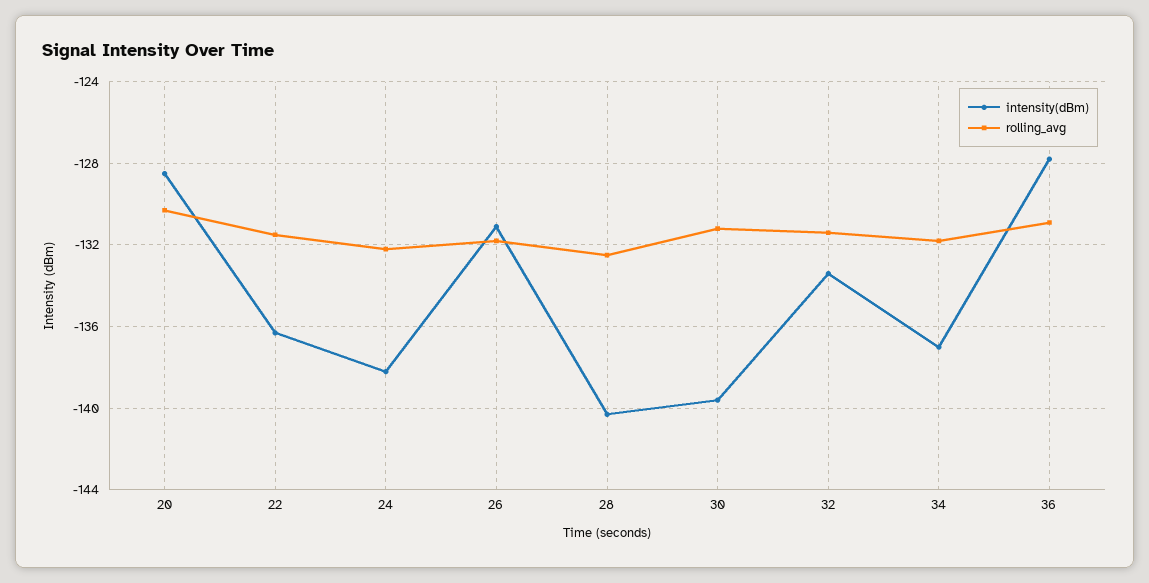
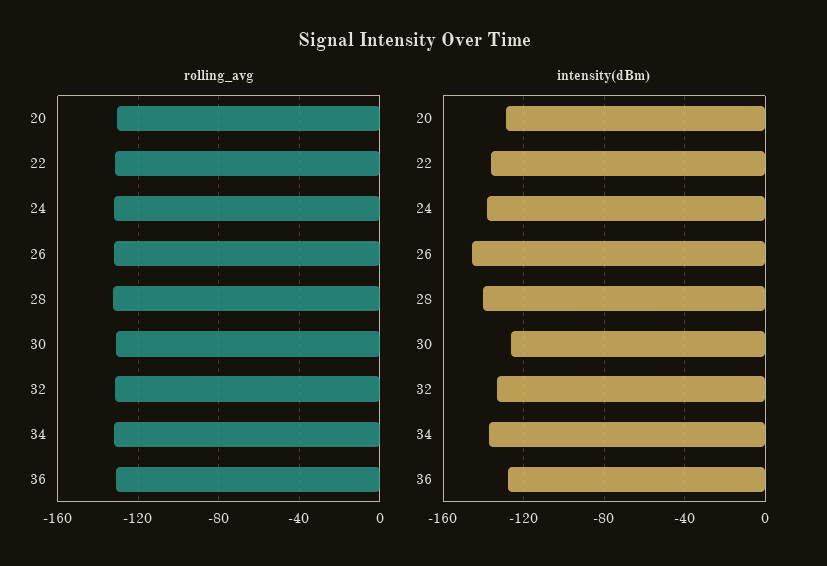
intensity(dBm), 26: -131 -> -145
intensity(dBm), 30: -139.5 -> -125

